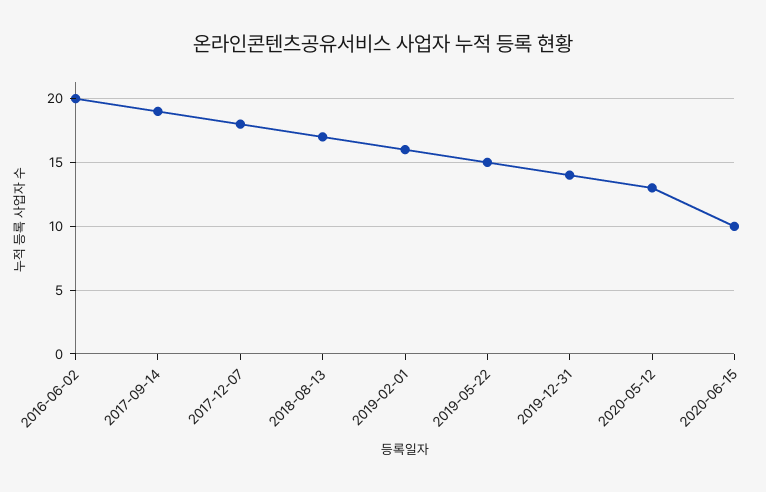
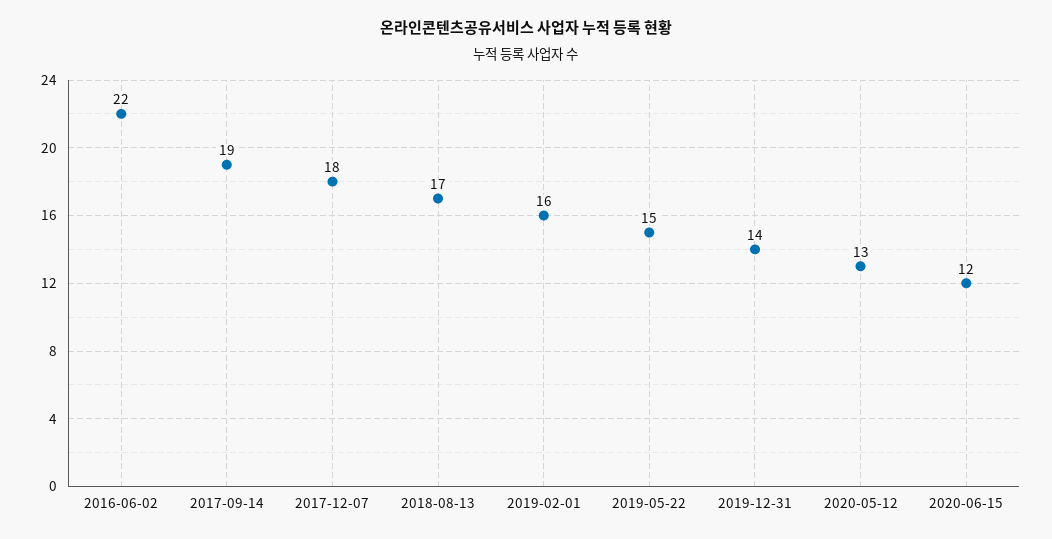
2016-06-02: 20 -> 22
2020-06-15: 10 -> 12

